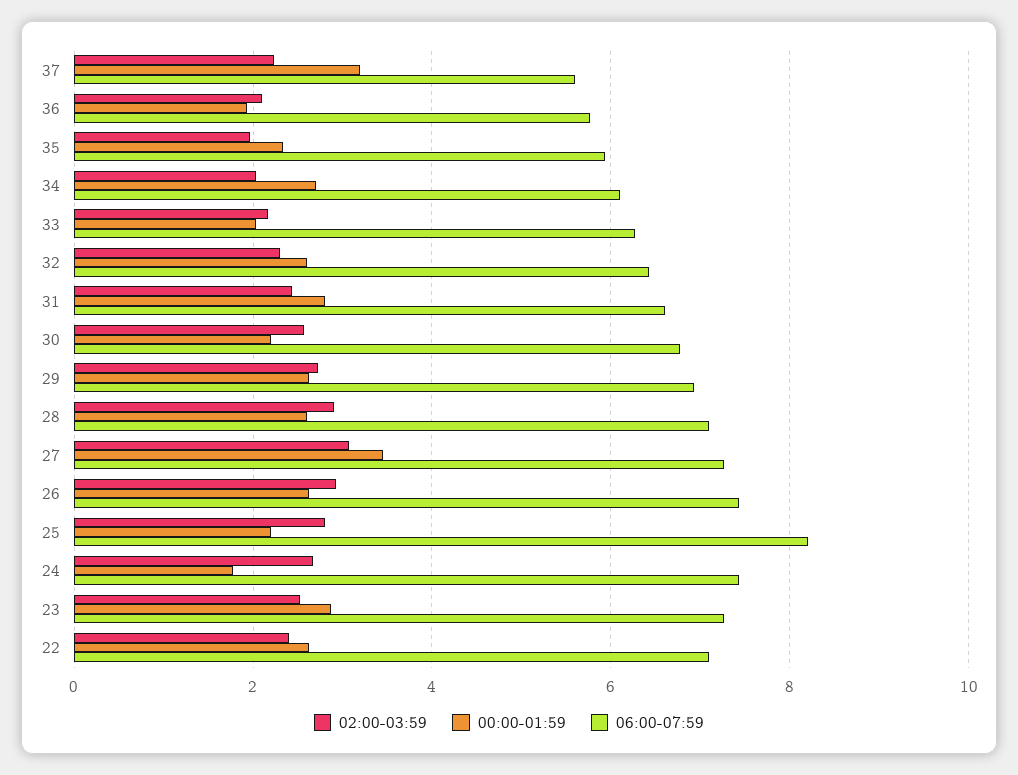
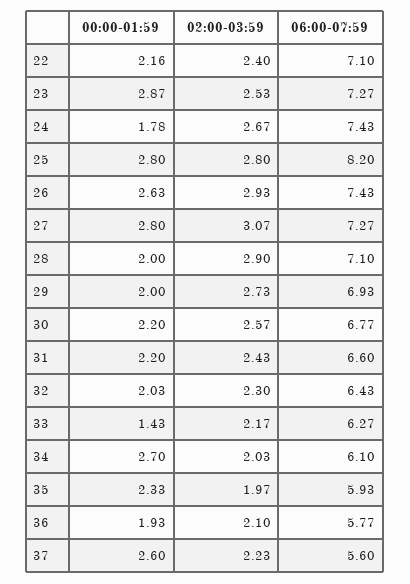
00:00-01:59, 37: 3.2 -> 2.6
00:00-01:59, 33: 2 -> 1.43
00:00-01:59, 32: 2.6 -> 2.03
00:00-01:59, 31: 2.8 -> 2.2
00:00-01:59, 29: 2.6 -> 2
00:00-01:59, 28: 2.6 -> 2
00:00-01:59, 27: 3.4 -> 2.8
00:00-01:59, 25: 2.2 -> 2.8
00:00-01:59, 22: 2.6 -> 2.16

